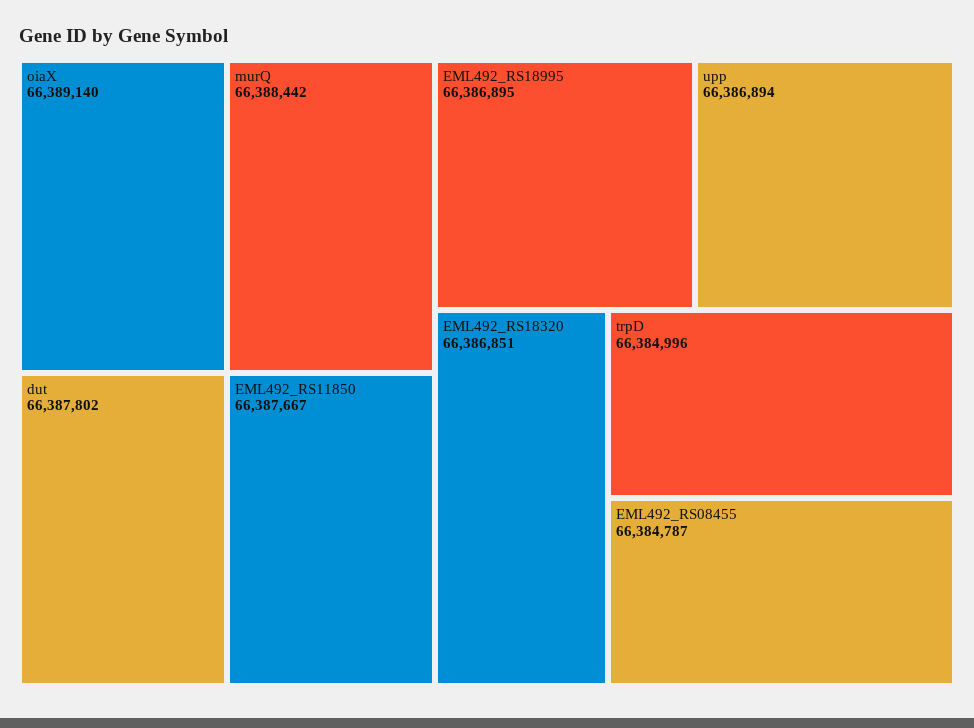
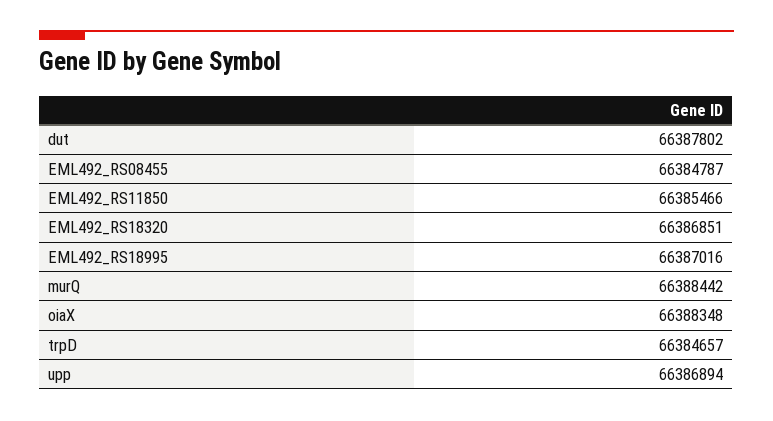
oiaX: 66389140 -> 66388348
EML492_RS11850: 66387667 -> 66385466
EML492_RS18995: 66386895 -> 66387016
trpD: 66384996 -> 66384657

